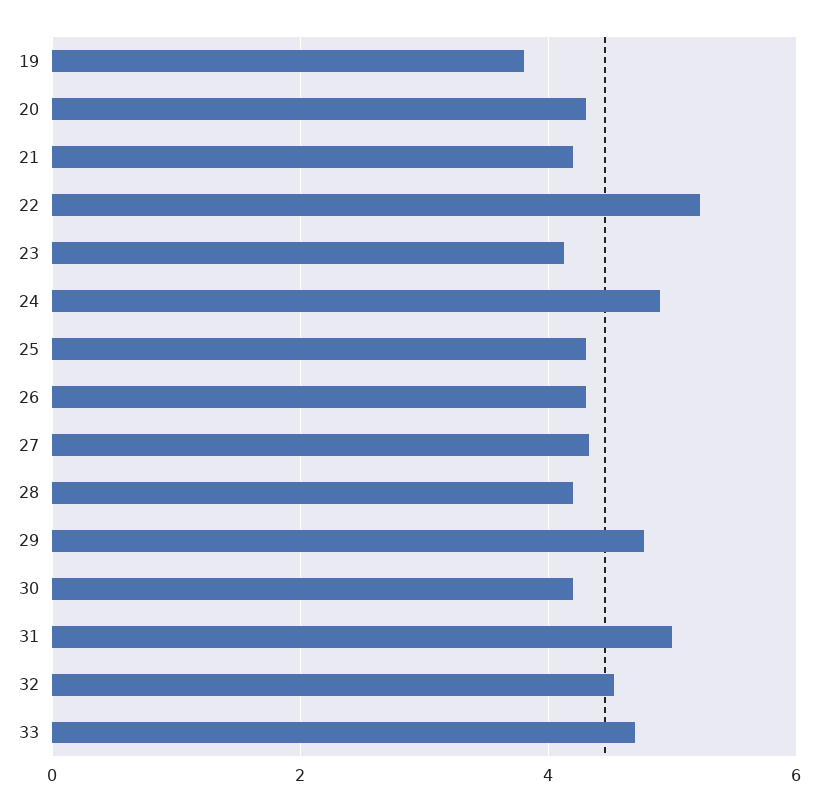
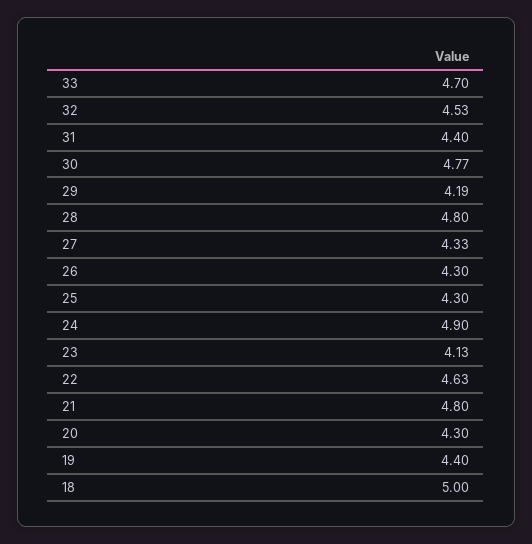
19: 3.8 -> 4.4
21: 4.2 -> 4.8
22: 5.2 -> 4.63
28: 4.2 -> 4.8
29: 4.8 -> 4.19
30: 4.2 -> 4.77
31: 5 -> 4.4
18: none -> 5

